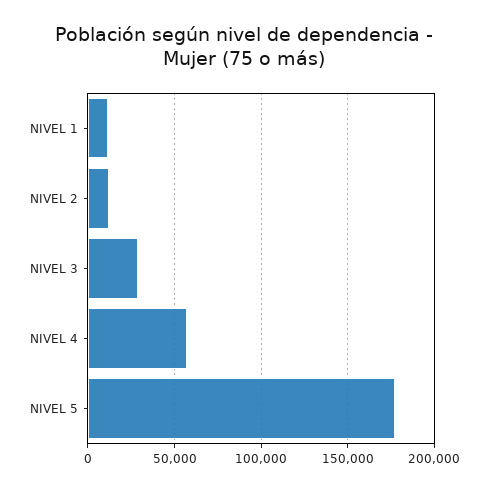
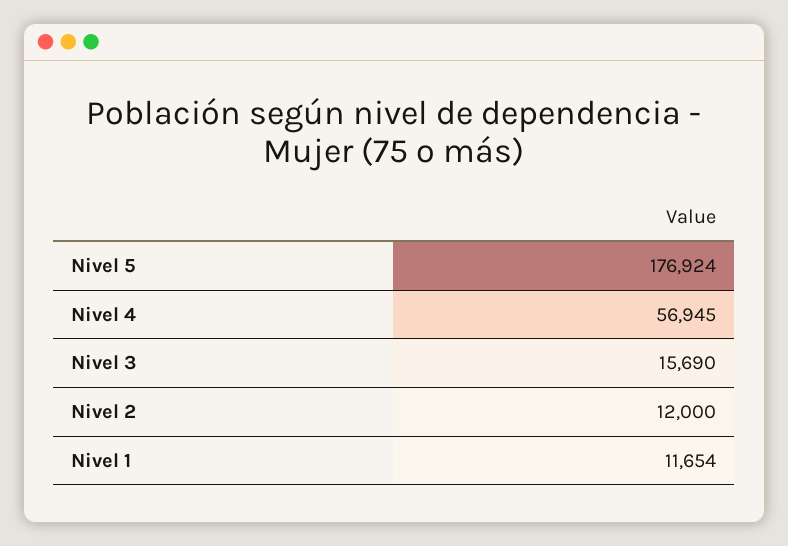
NIVEL 3: 30000 -> 15690

